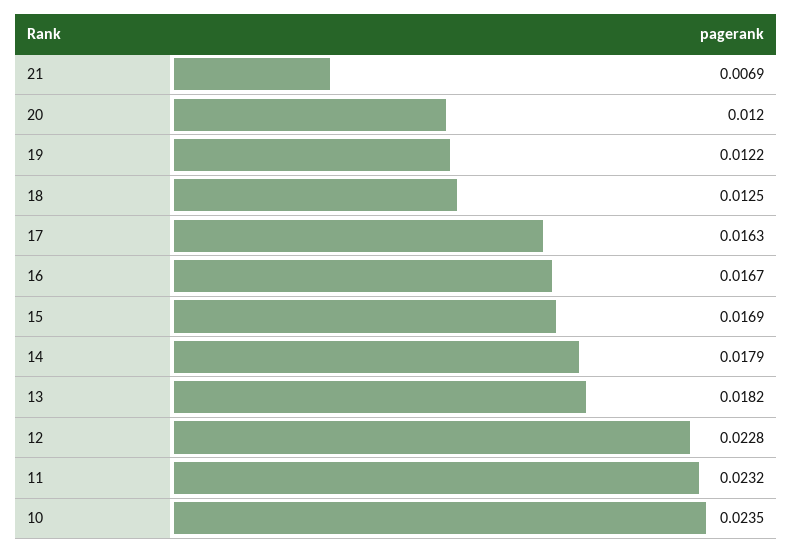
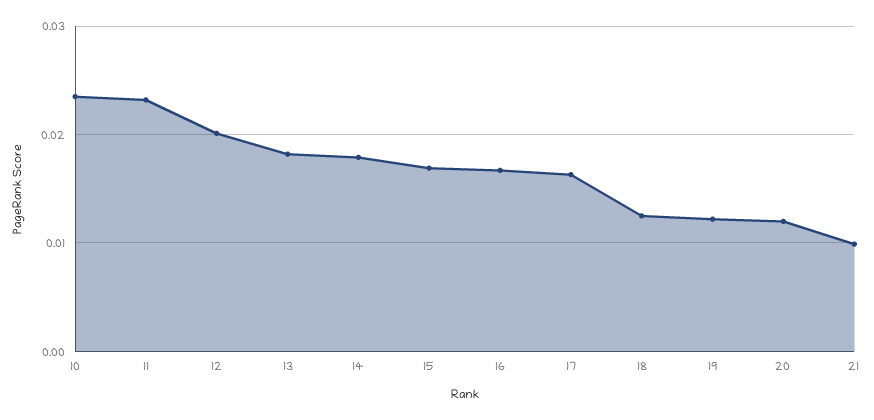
21: 0.0069 -> 0.01
12: 0.0228 -> 0.02

